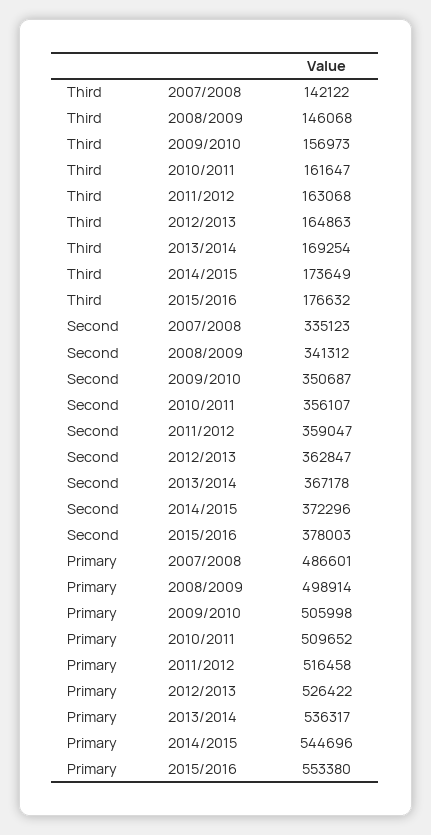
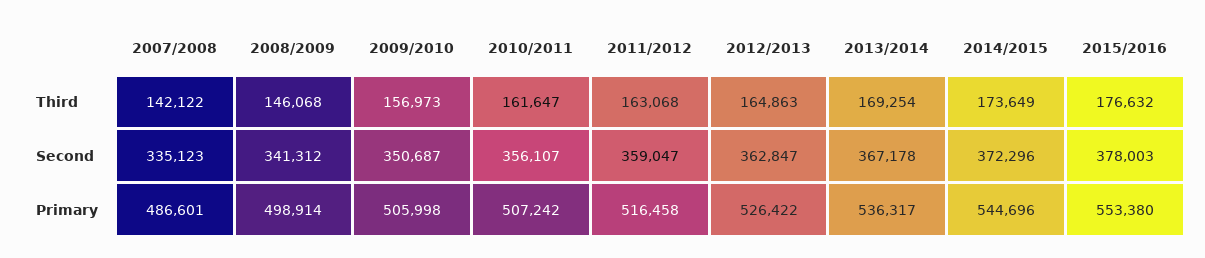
Primary, 2010/2011: 509652 -> 507242

